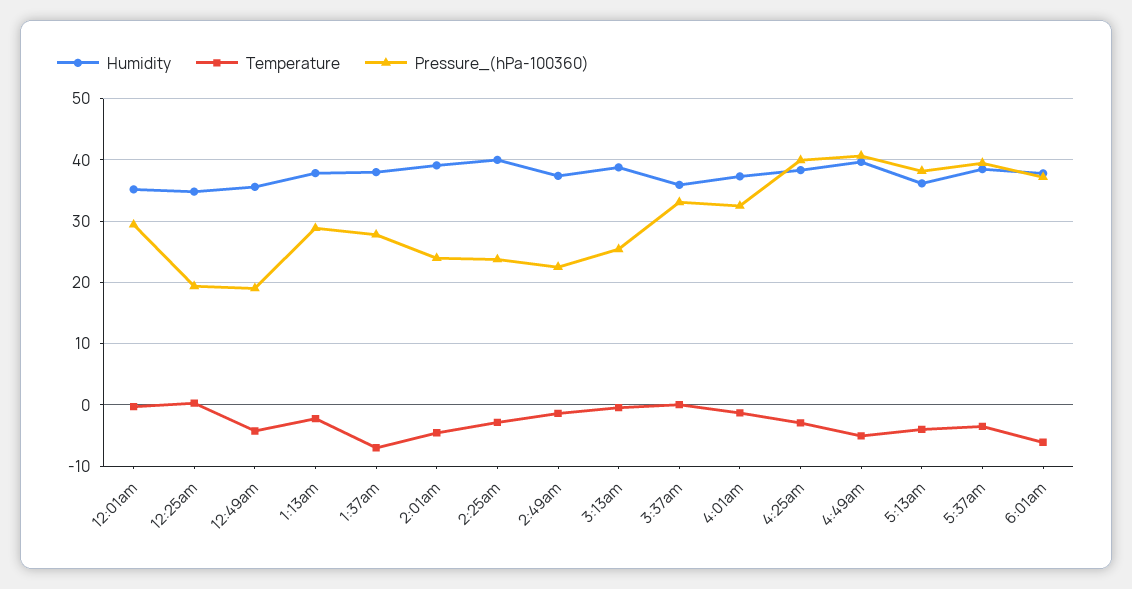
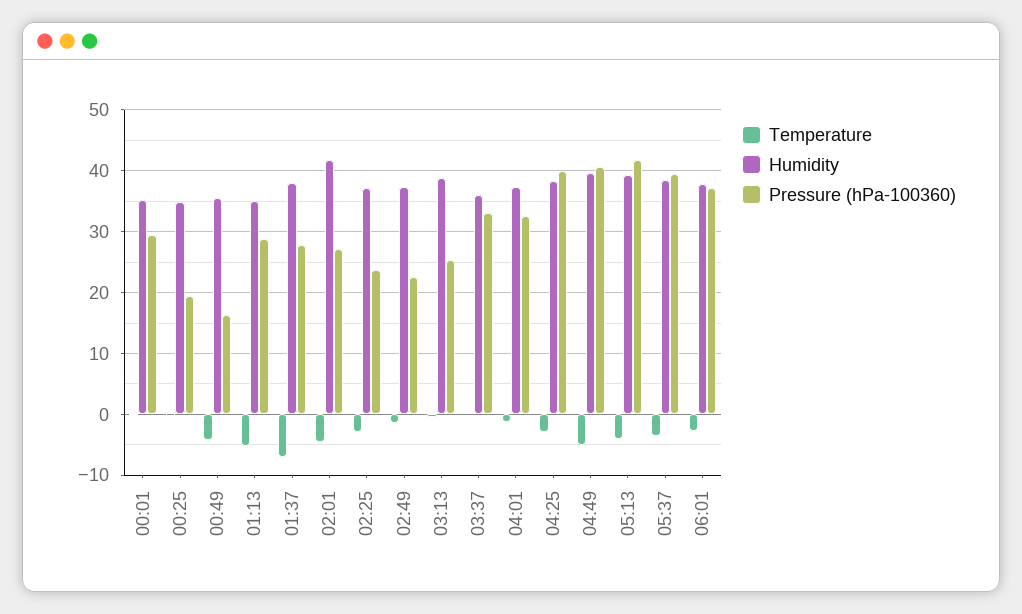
Pressure_(hPa-100360), 12:49am: 19 -> 16
Humidity, 1:13am: 38 -> 35
Temperature, 1:13am: -2 -> -5
Humidity, 2:01am: 39 -> 42
Pressure_(hPa-100360), 2:01am: 24 -> 27
Humidity, 2:25am: 40 -> 37
Humidity, 5:13am: 36 -> 39
Pressure_(hPa-100360), 5:13am: 38 -> 42
Temperature, 6:01am: -6 -> -3

